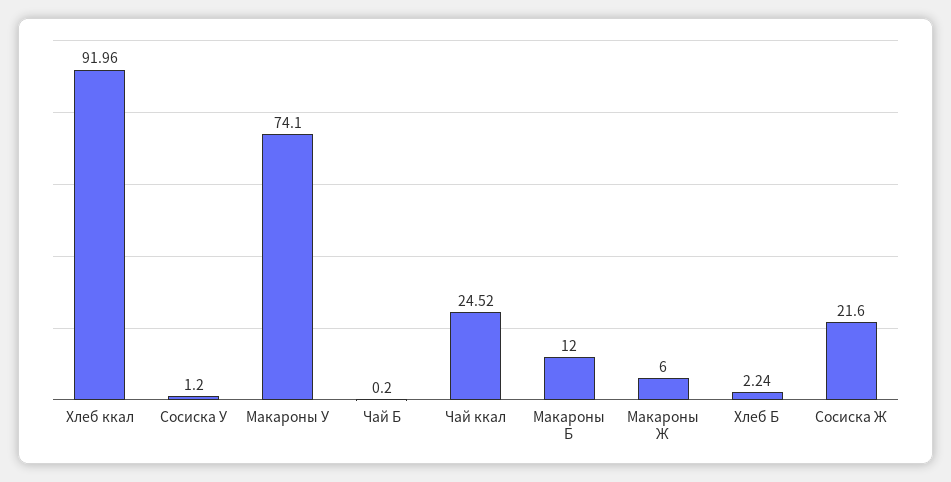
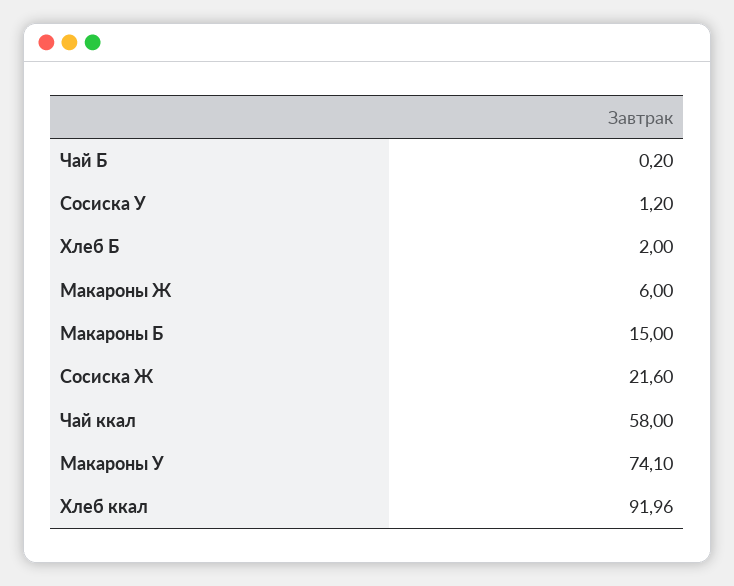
Чай ккал: 24.52 -> 58
Макароны Б: 12 -> 15
Хлеб Б: 2.24 -> 2

